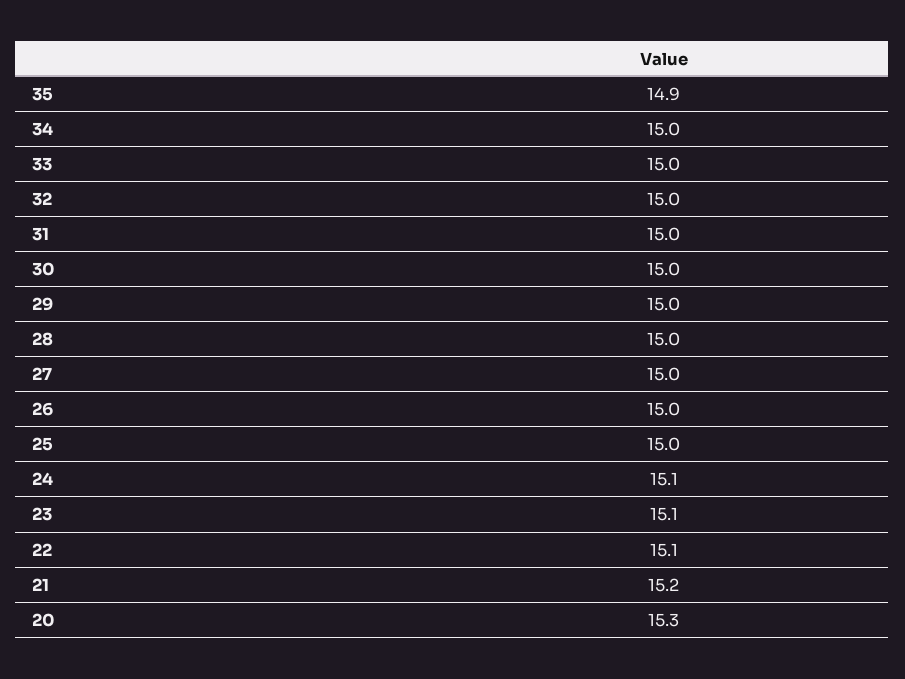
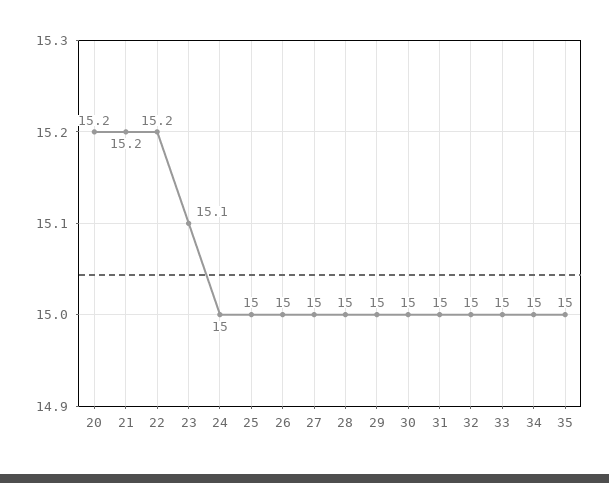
35: 14.9 -> 15
24: 15.1 -> 15
22: 15.1 -> 15.2
20: 15.3 -> 15.2

